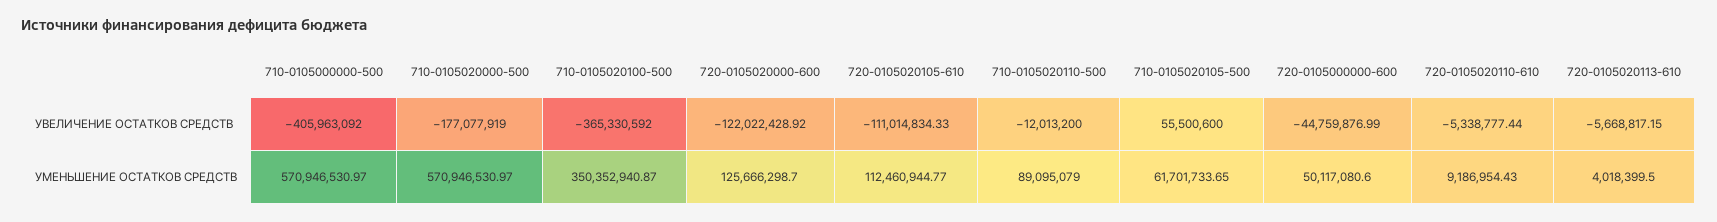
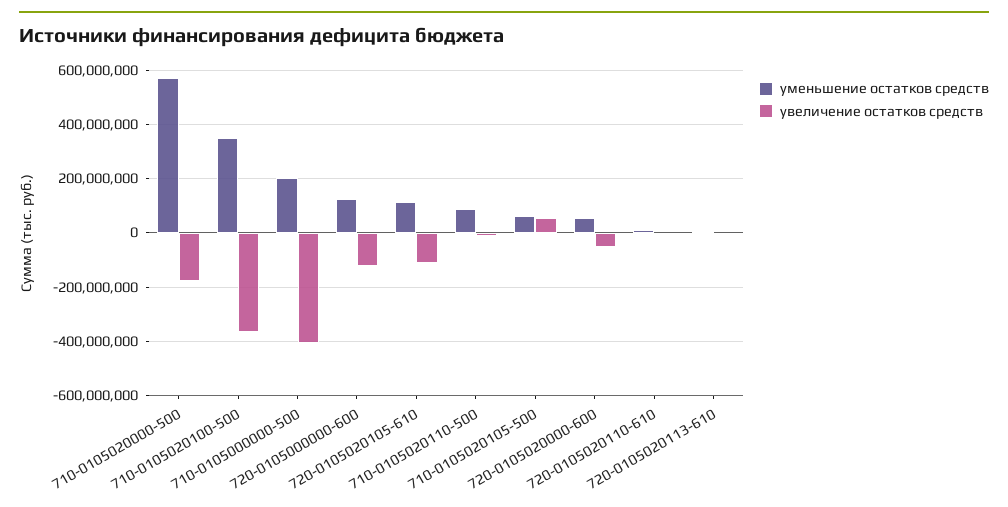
УВЕЛИЧЕНИЕ ОСТАТКОВ СРЕДСТВ, 720-0105020000-600: -122022428.92 -> -50000000
УВЕЛИЧЕНИЕ ОСТАТКОВ СРЕДСТВ, 720-0105000000-600: -44759876.99 -> -125000000
УМЕНЬШЕНИЕ ОСТАТКОВ СРЕДСТВ, 710-0105000000-500: 570946530.97 -> 200000000
УМЕНЬШЕНИЕ ОСТАТКОВ СРЕДСТВ, 720-0105020000-600: 125666298.7 -> 50000000
УМЕНЬШЕНИЕ ОСТАТКОВ СРЕДСТВ, 720-0105000000-600: 50117080.6 -> 125000000

